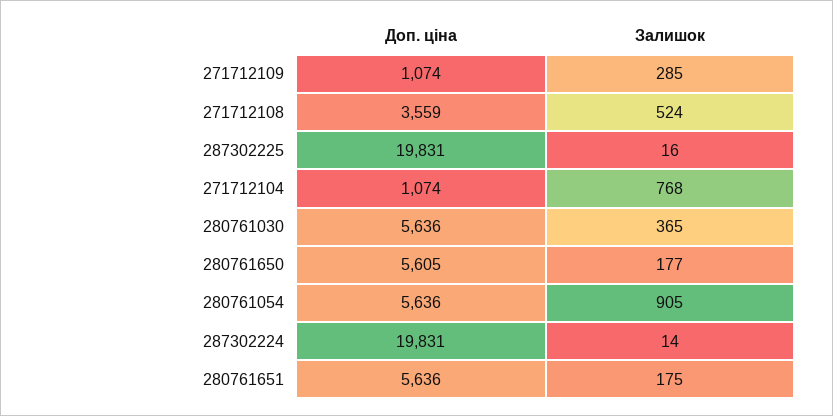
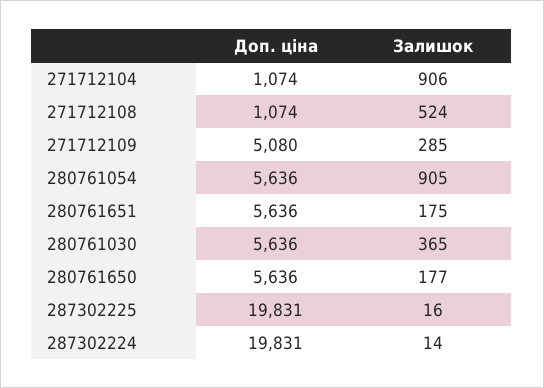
Доп. ціна, 271712109: 1074 -> 5080
Доп. ціна, 271712108: 3559 -> 1074
Залишок, 271712104: 768 -> 906
Доп. ціна, 280761650: 5605 -> 5636

